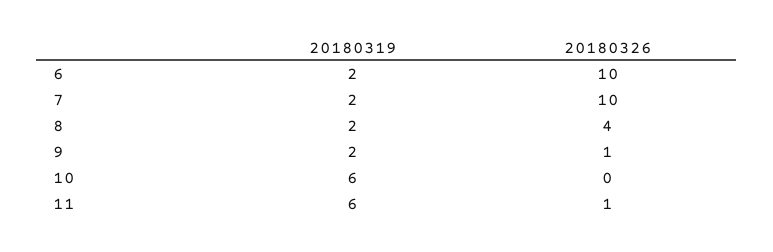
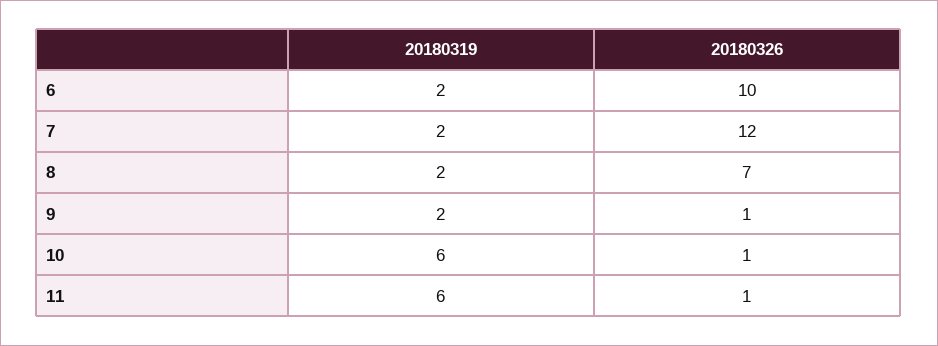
20180326, 7: 10 -> 12
20180326, 8: 4 -> 7
20180326, 10: 0 -> 1

